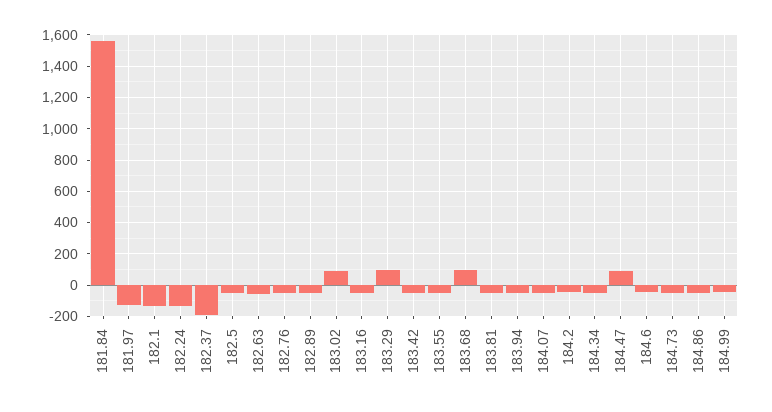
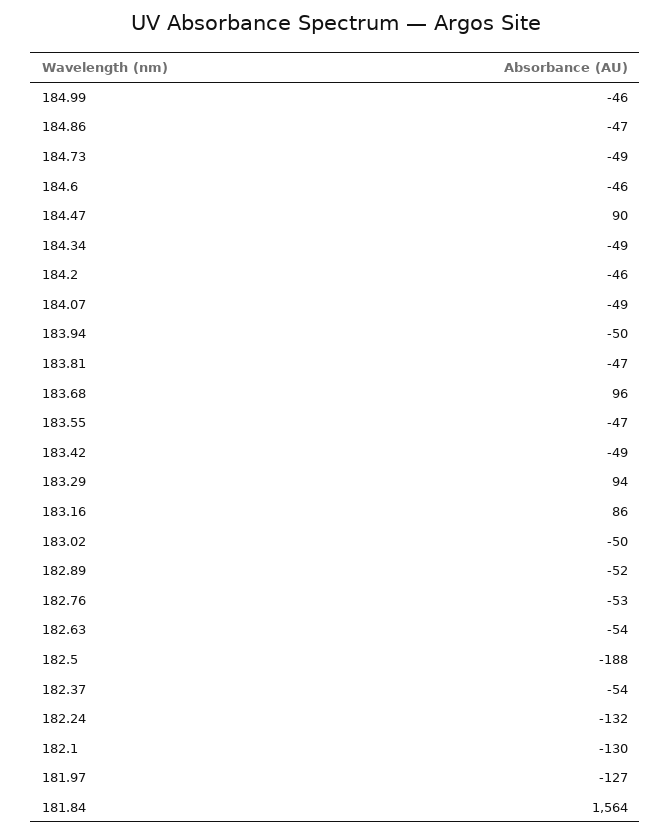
182.37: -200 -> -54
182.5: -50 -> -188
183.02: 100 -> -50
183.16: -50 -> 86

